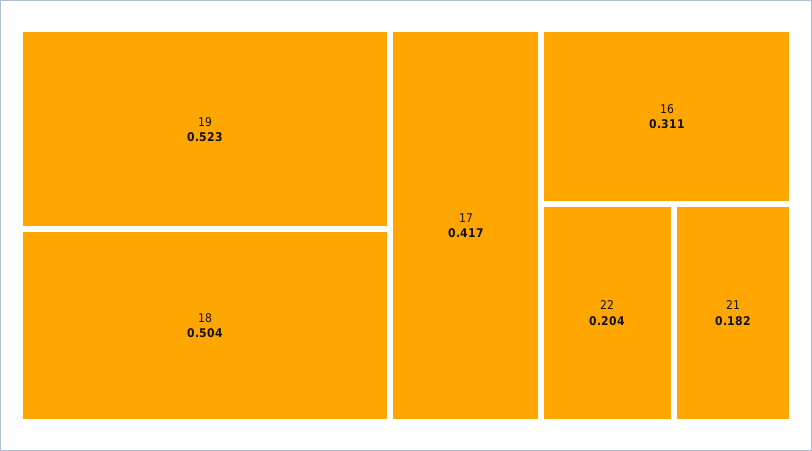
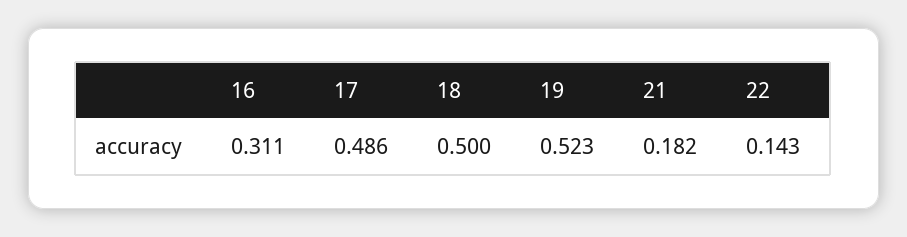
18: 0.504 -> 0.5
17: 0.417 -> 0.486
22: 0.204 -> 0.143

